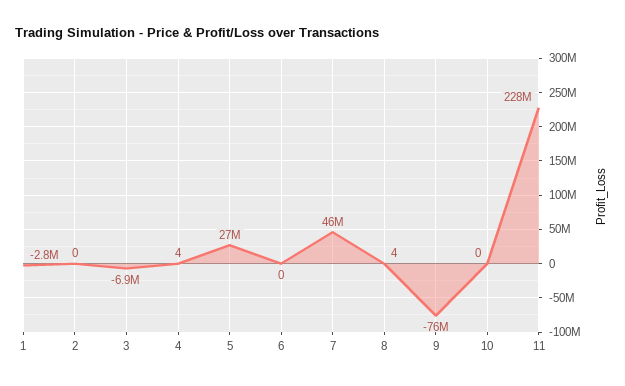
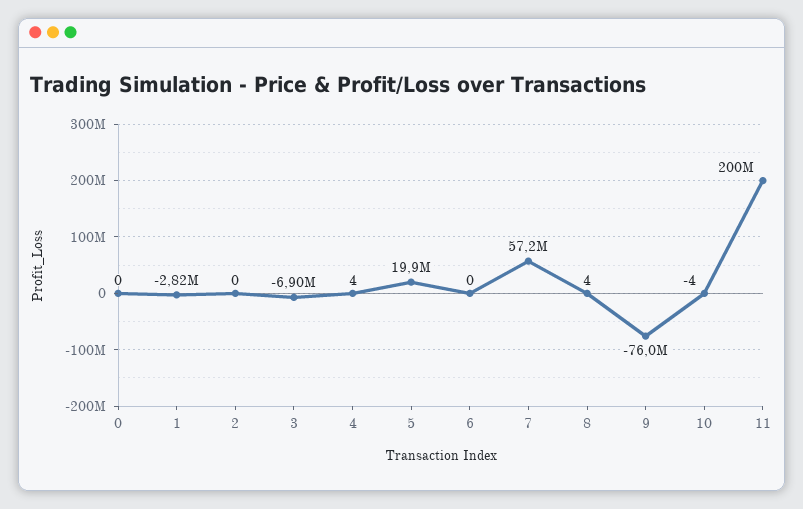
5: 27000000 -> 19900000
7: 46000000 -> 57200000
10: 0 -> -4
11: 228000000 -> 200000000
0: none -> 0

